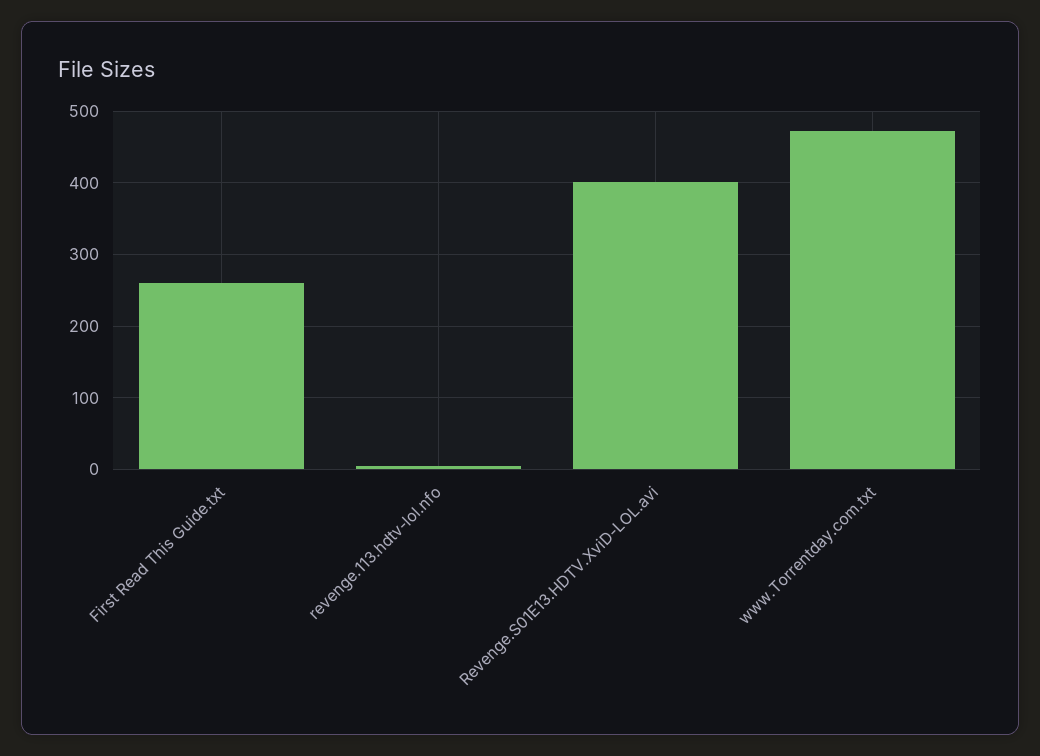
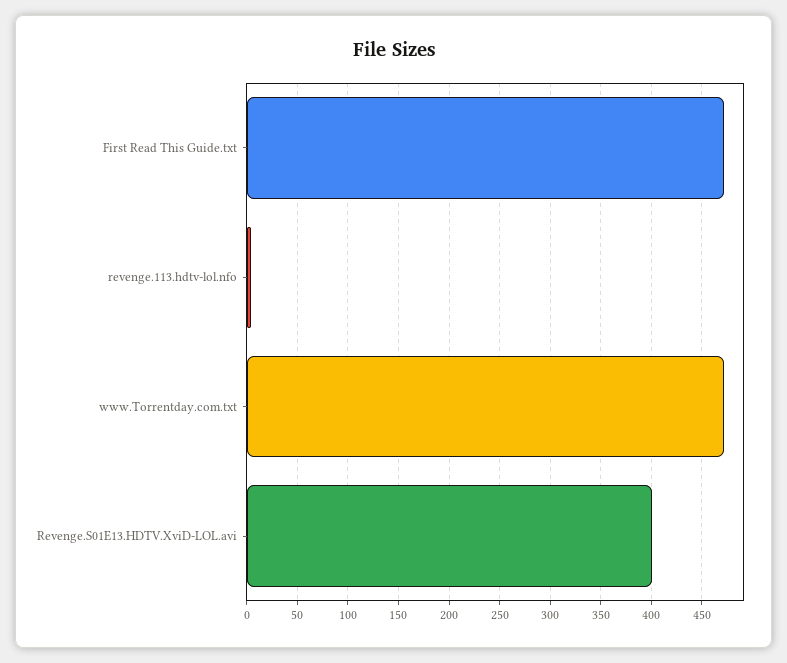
First Read This Guide.txt: 260 -> 470

